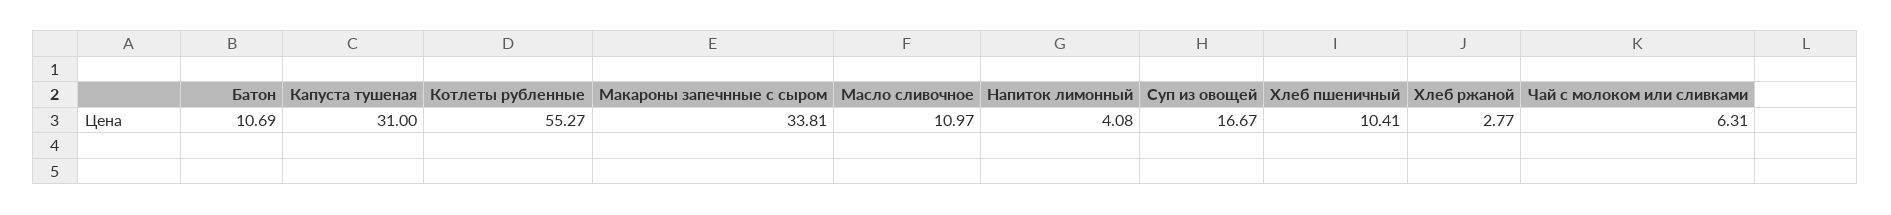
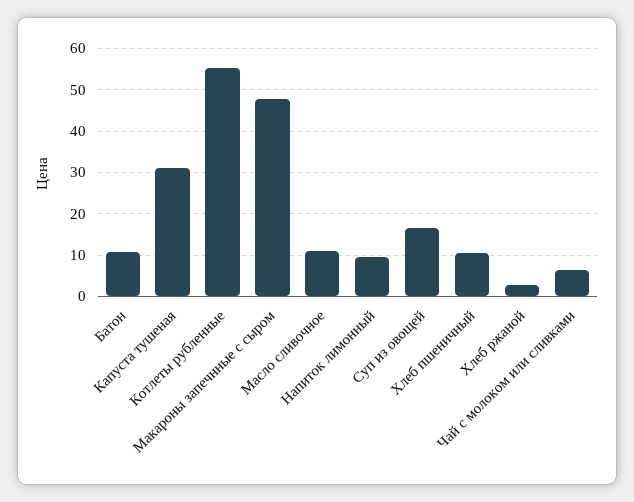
Макароны запечнные с сыром: 33.81 -> 48
Напиток лимонный: 4.08 -> 10

